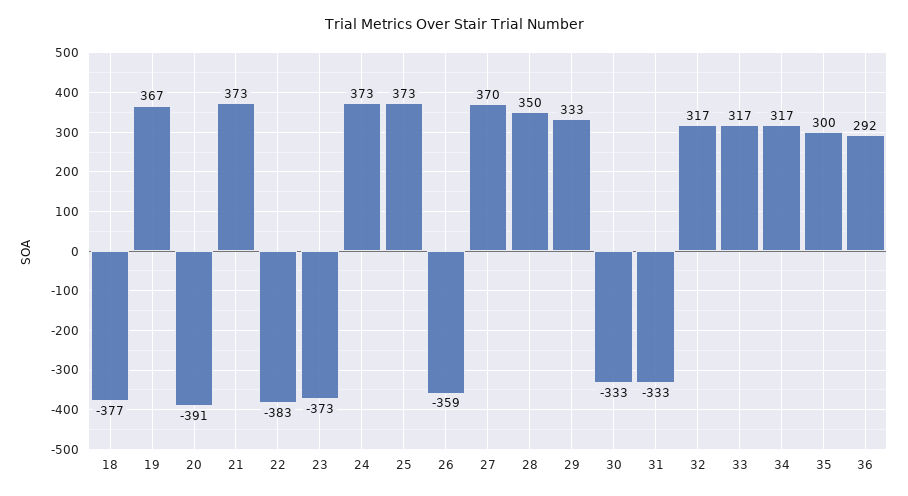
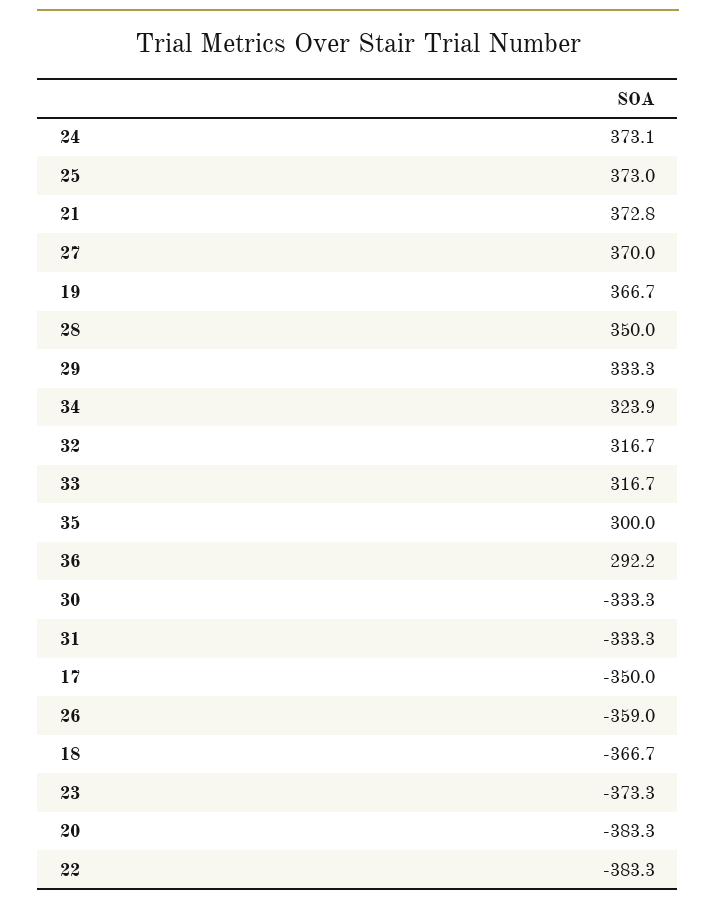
18: -377 -> -366.7
20: -391 -> -383.3
34: 317 -> 323.9
17: none -> -350

